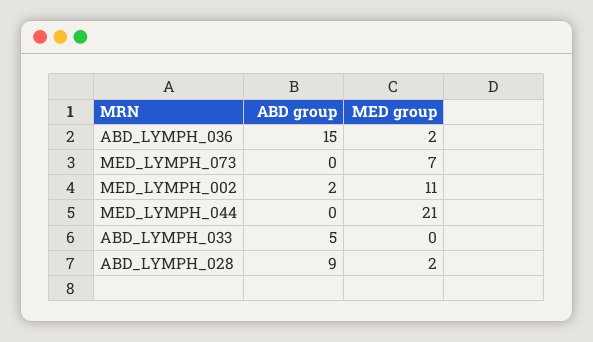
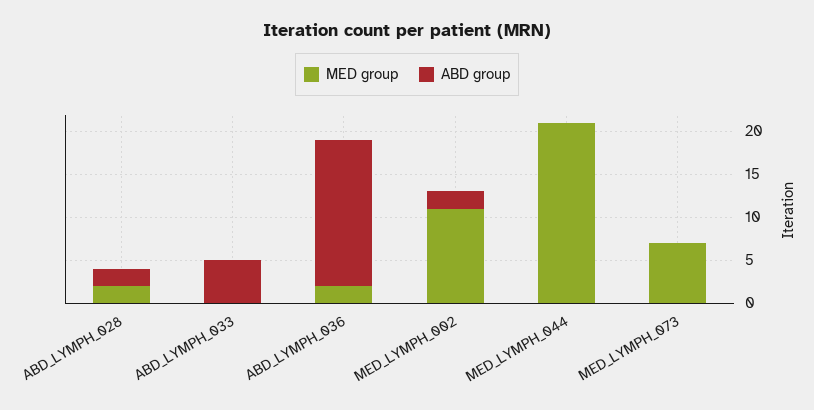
ABD group, ABD_LYMPH_036: 15 -> 17
ABD group, ABD_LYMPH_028: 9 -> 2

